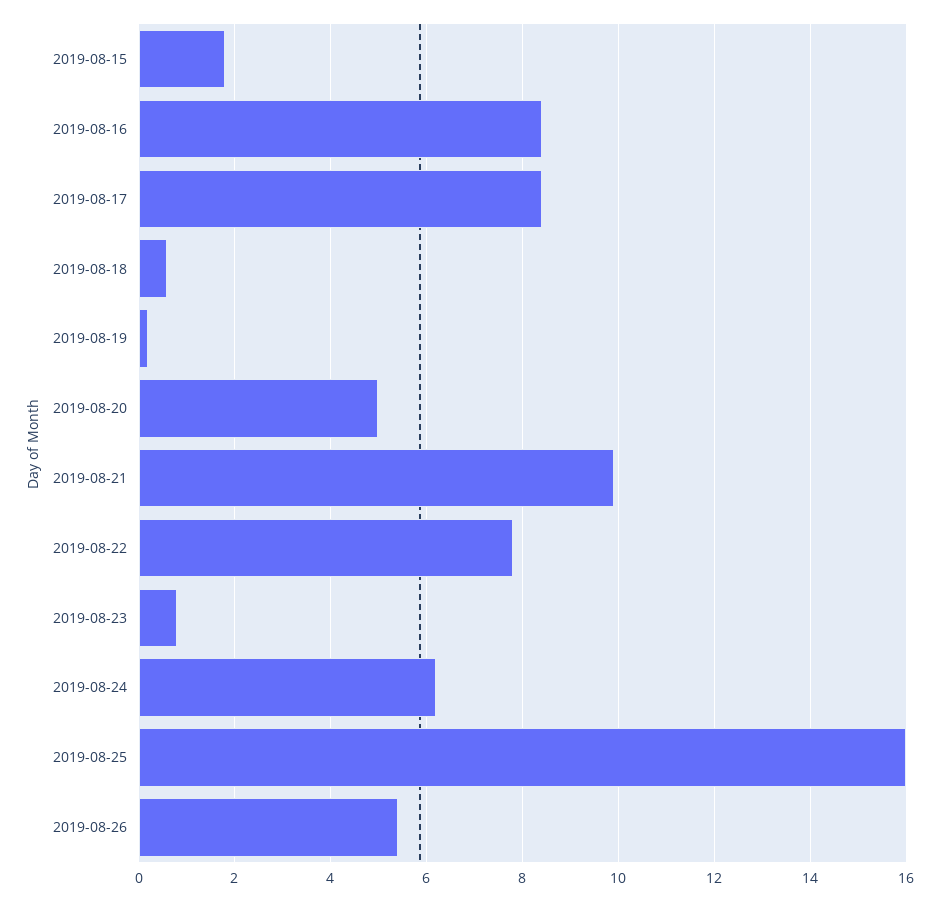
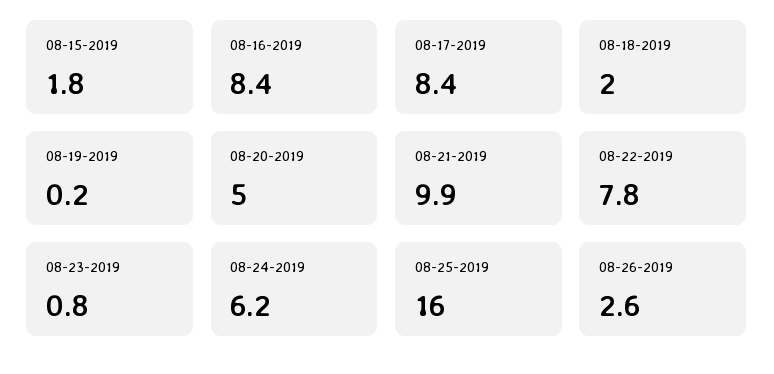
2019-08-18: 0.5 -> 2
2019-08-26: 5.5 -> 2.6

